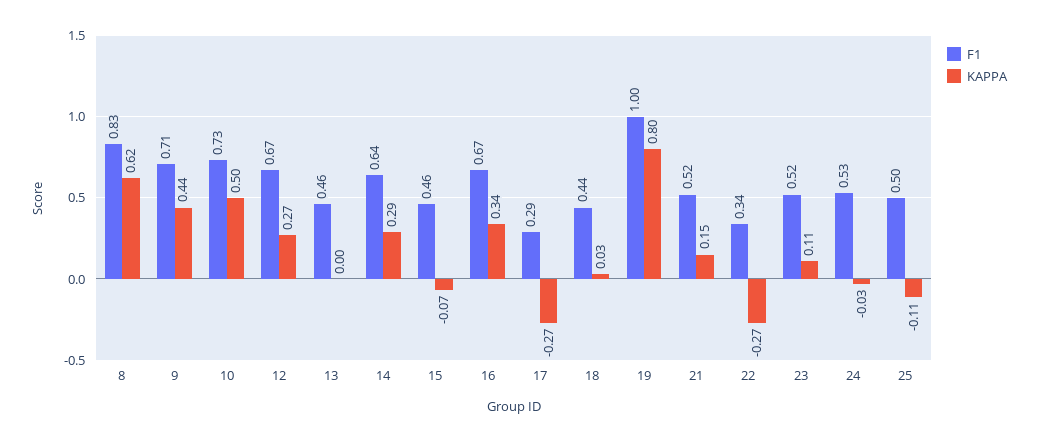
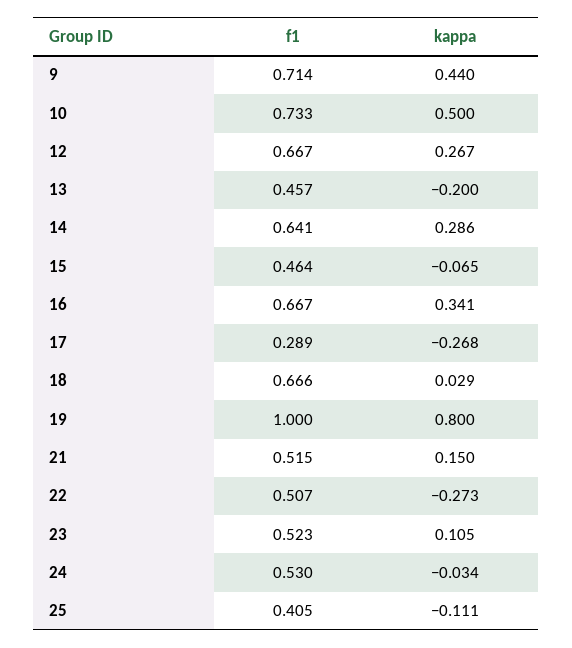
F1, 8: 0.83 -> none
KAPPA, 8: 0.62 -> none
KAPPA, 13: 0 -> -0.2
F1, 18: 0.44 -> 0.666
F1, 22: 0.34 -> 0.507
F1, 25: 0.5 -> 0.405

